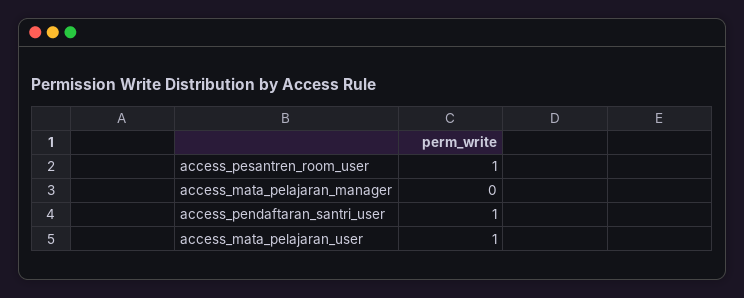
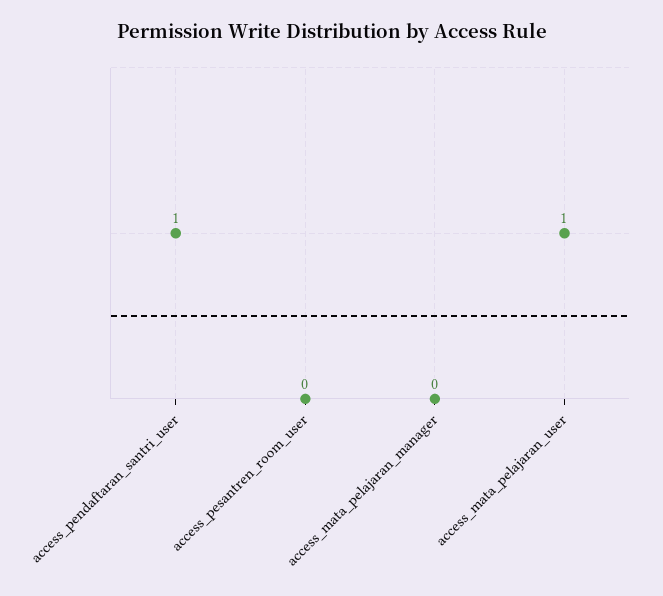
access_pesantren_room_user: 1 -> 0

